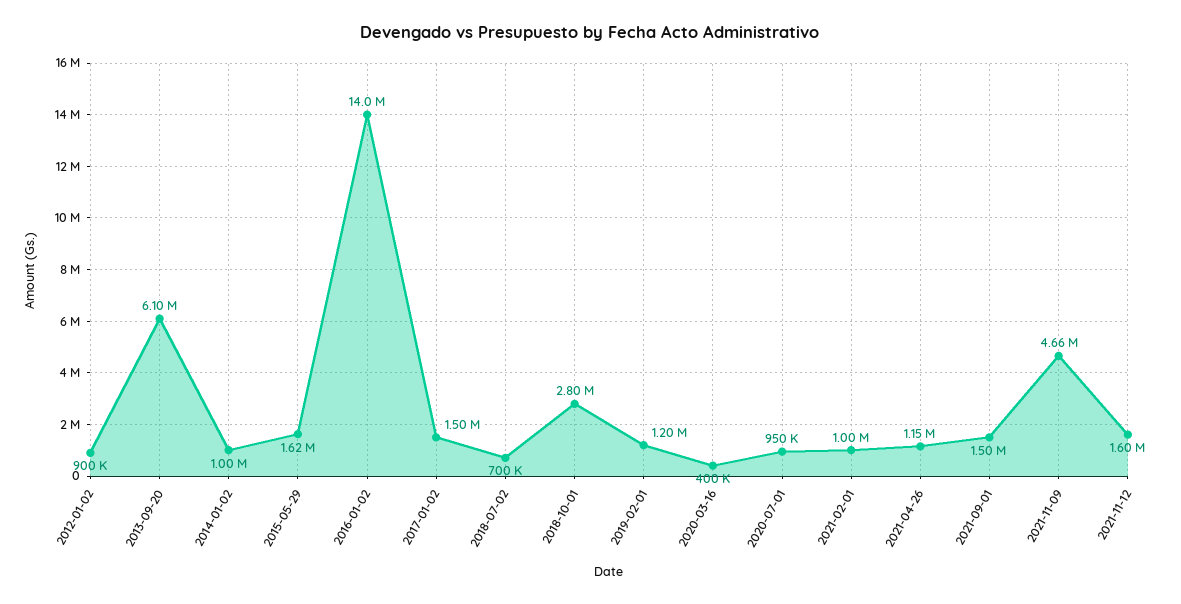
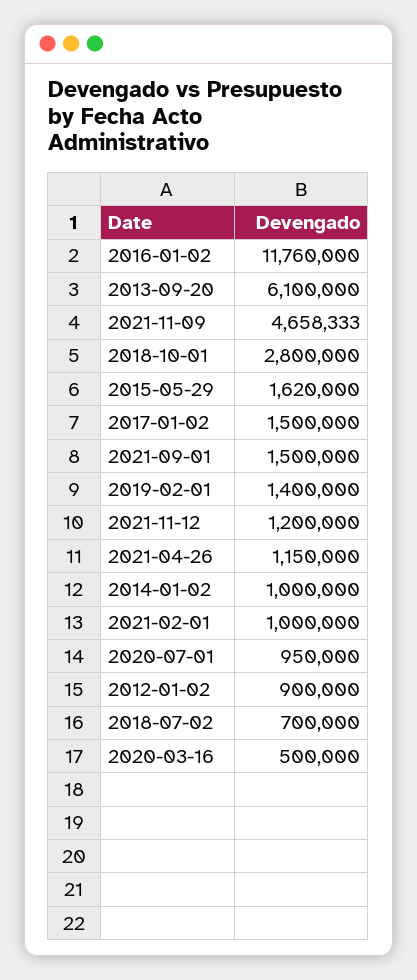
2016-01-02: 14000000 -> 11760000
2019-02-01: 1200000 -> 1400000
2020-03-16: 400000 -> 500000
2021-11-12: 1600000 -> 1200000

